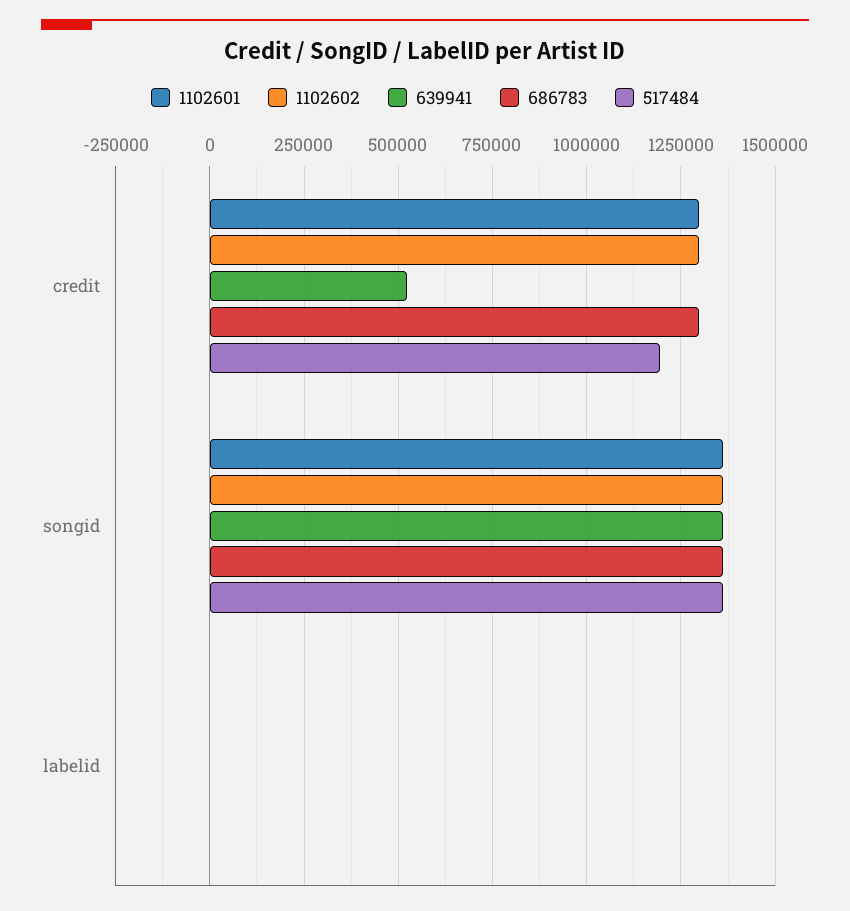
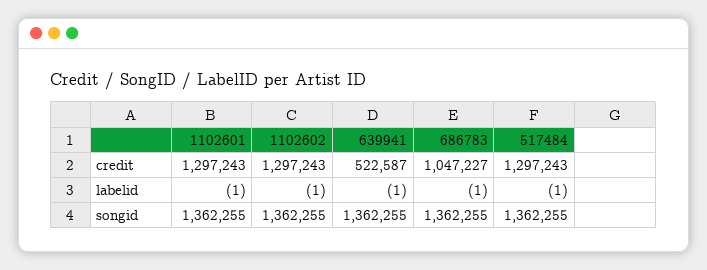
686783, credit: 1300000 -> 1047227
517484, credit: 1200000 -> 1297243

